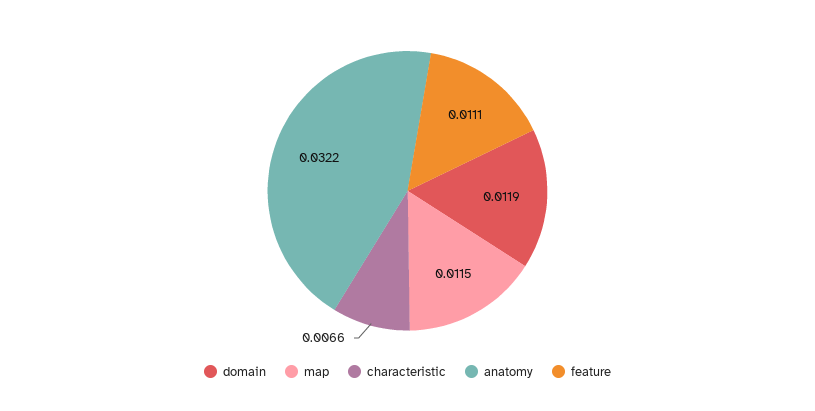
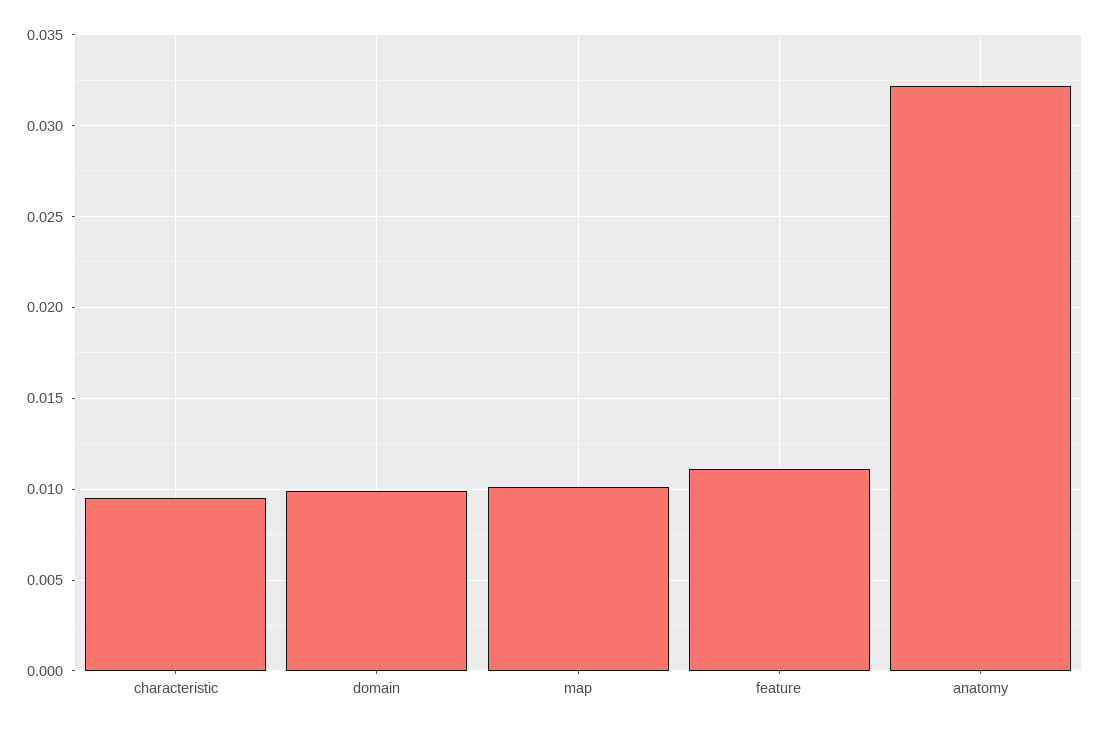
domain: 0.0119 -> 0.01
map: 0.0115 -> 0.01
characteristic: 0.0066 -> 0.0095

